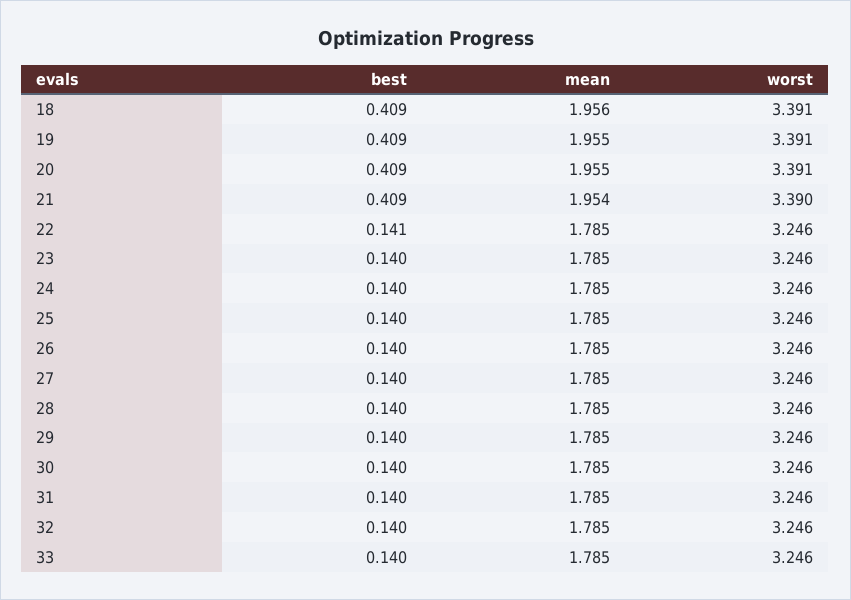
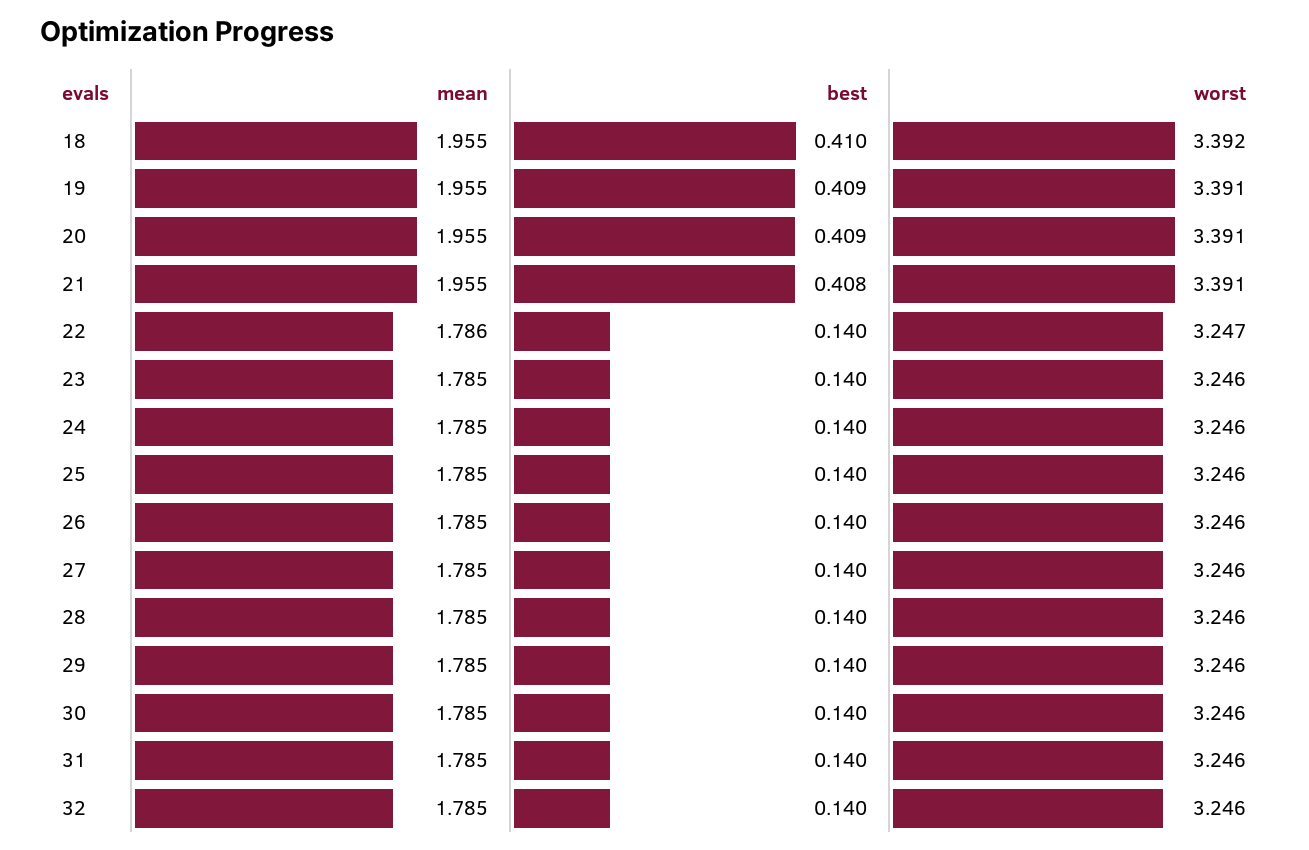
best, 18: 0.409 -> 0.41
mean, 18: 1.956 -> 1.955
worst, 18: 3.391 -> 3.392
best, 21: 0.409 -> 0.408
mean, 21: 1.954 -> 1.955
worst, 21: 3.39 -> 3.391
best, 22: 0.141 -> 0.14
mean, 22: 1.785 -> 1.786
worst, 22: 3.246 -> 3.247
best, 33: 0.14 -> none
mean, 33: 1.785 -> none
worst, 33: 3.246 -> none

